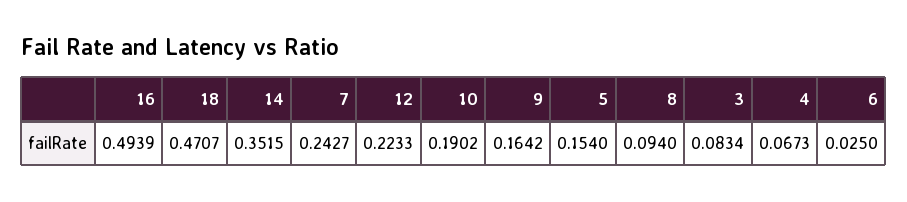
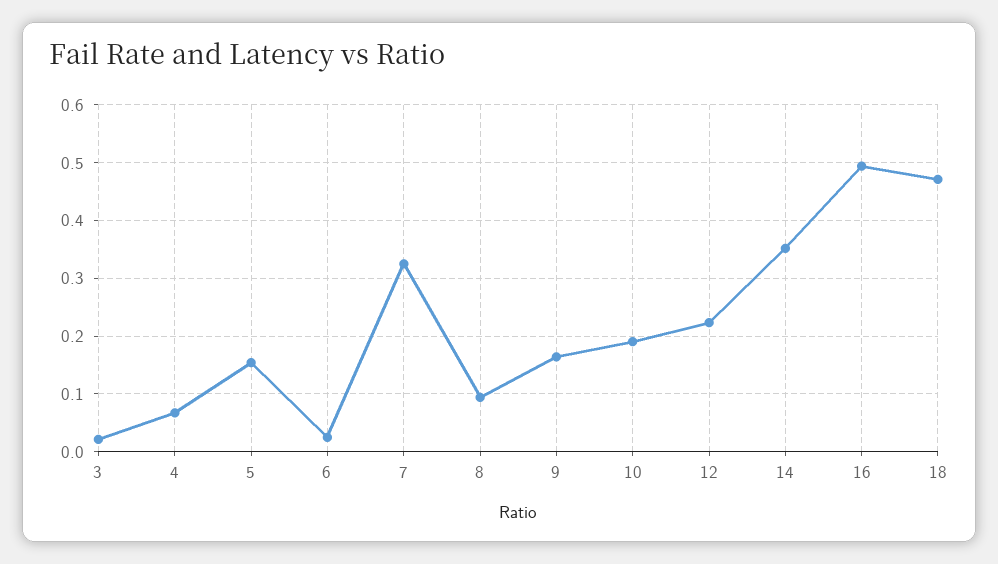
7: 0.2427 -> 0.32
3: 0.0834 -> 0.02

